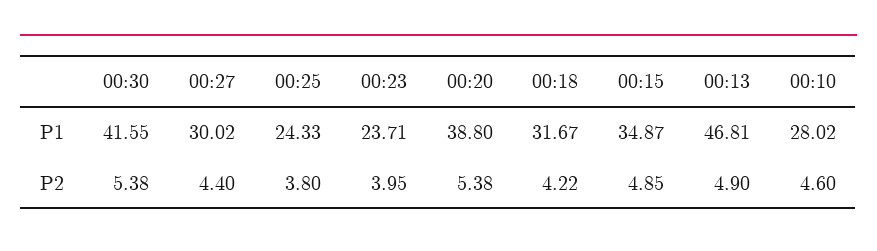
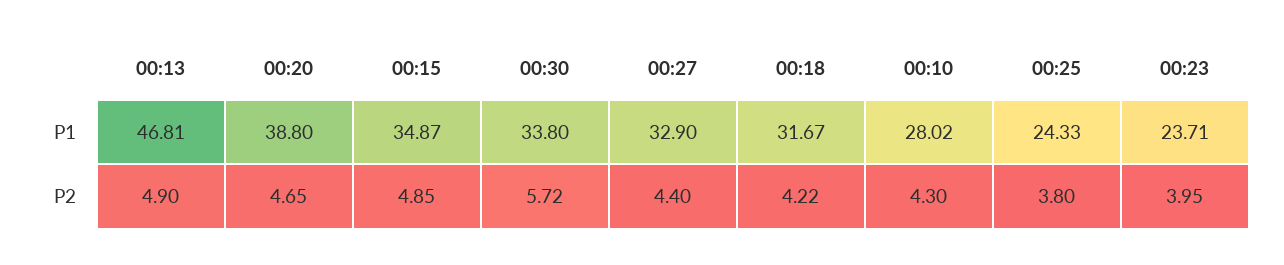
00:30, P1: 41.55 -> 33.8
00:27, P1: 30.02 -> 32.9
00:30, P2: 5.38 -> 5.72
00:20, P2: 5.38 -> 4.65
00:10, P2: 4.6 -> 4.3

